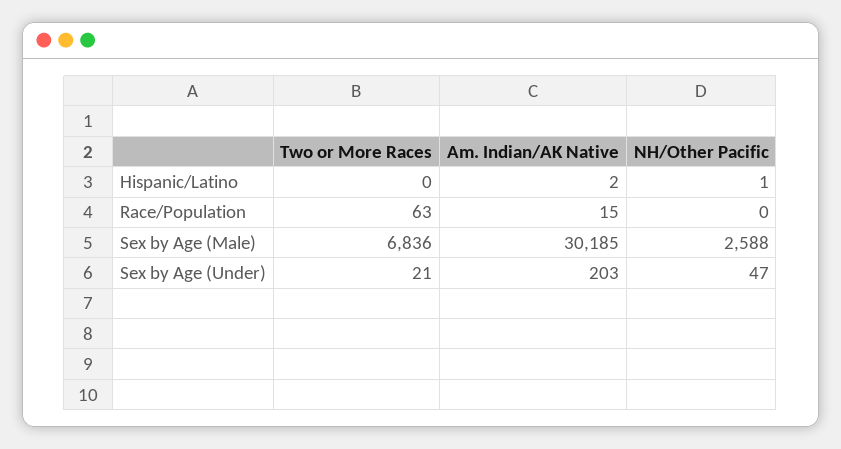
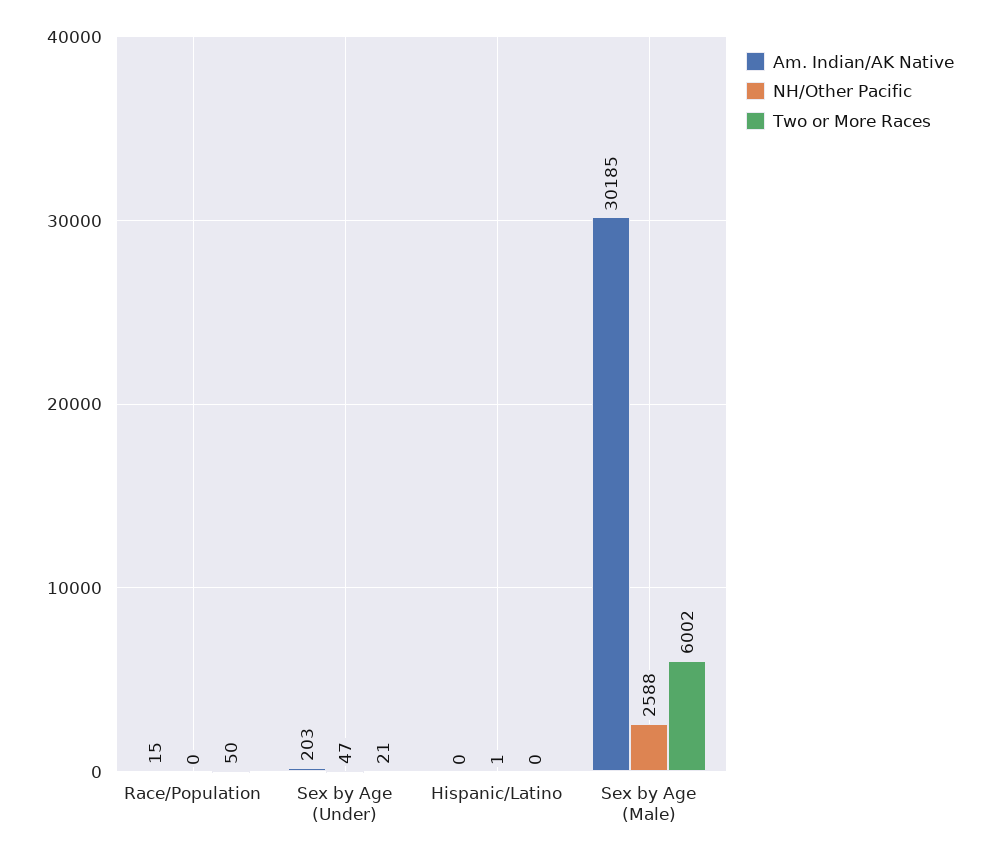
Am. Indian/AK Native, Hispanic/Latino: 2 -> 0
Two or More Races, Race/Population: 63 -> 50
Two or More Races, Sex by Age (Male): 6836 -> 6002

